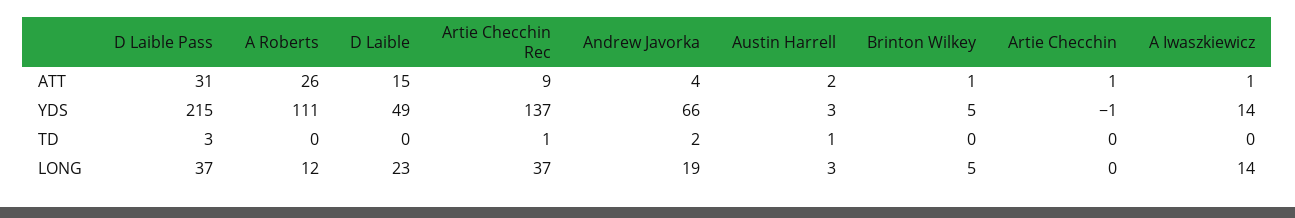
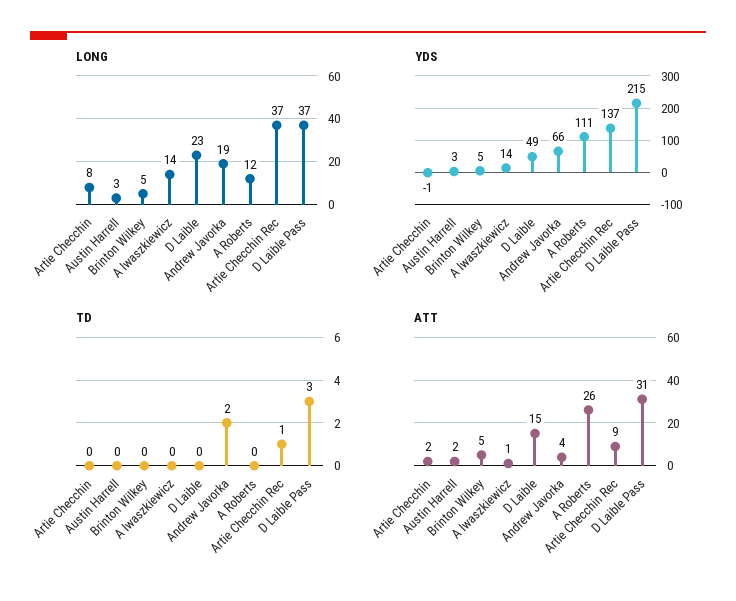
ATT, Brinton Wilkey: 1 -> 5
ATT, Artie Checchin: 1 -> 2
TD, Austin Harrell: 1 -> 0
LONG, Artie Checchin: 0 -> 8

